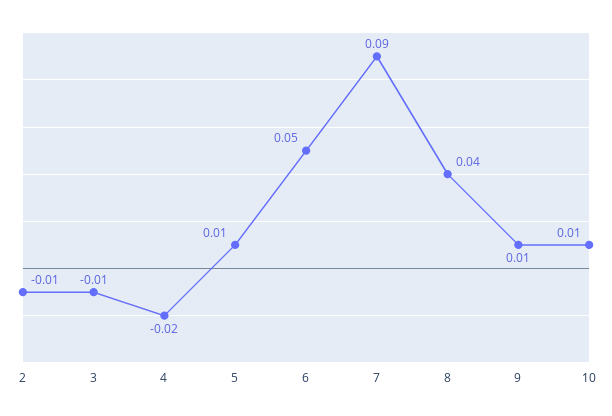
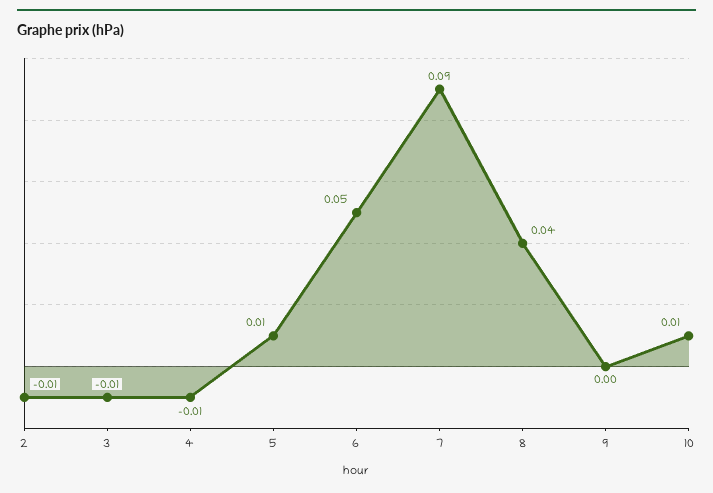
4: -0.02 -> -0.01
9: 0.01 -> 0

